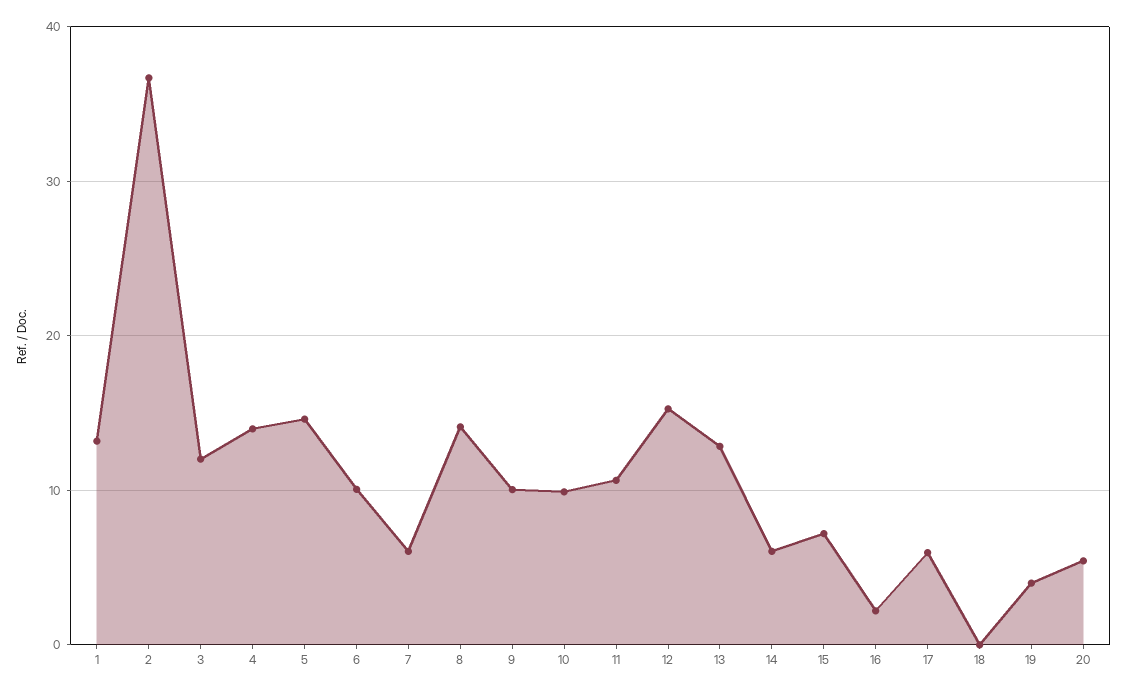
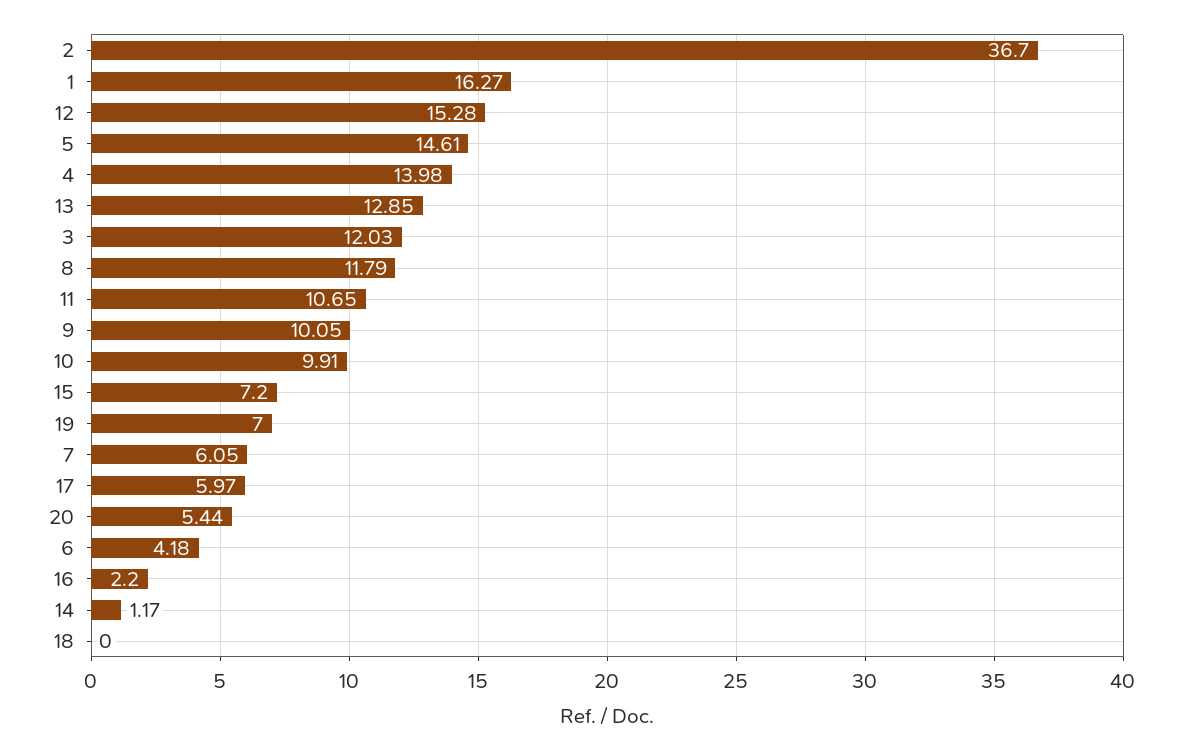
1: 13 -> 16.27
6: 10 -> 4.18
8: 14 -> 11.79
14: 6 -> 1.17
19: 4 -> 7

